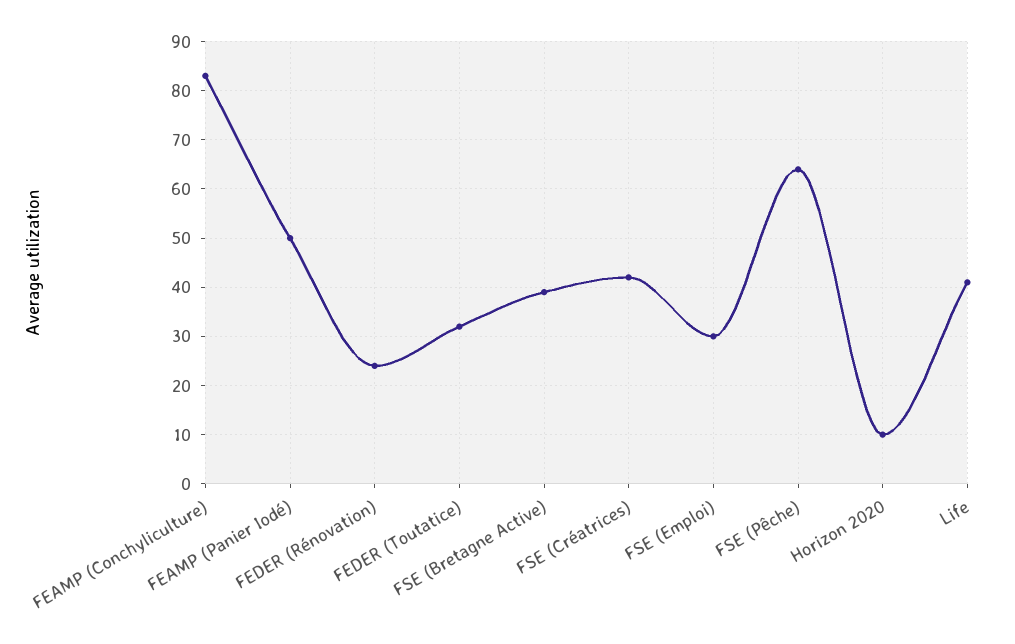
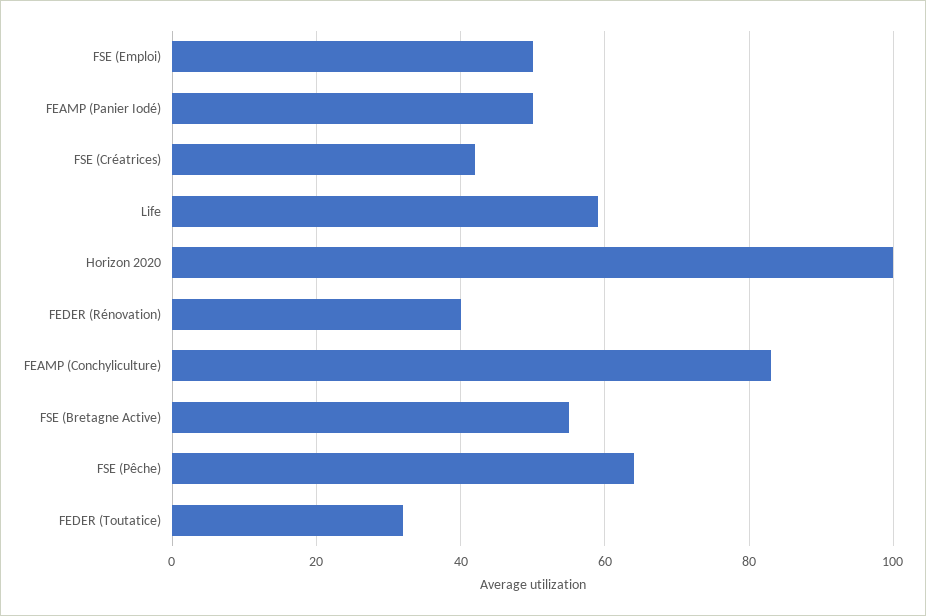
FEDER (Rénovation): 25 -> 40
FSE (Bretagne Active): 40 -> 55
FSE (Emploi): 30 -> 50
Horizon 2020: 10 -> 100
Life: 40 -> 60

